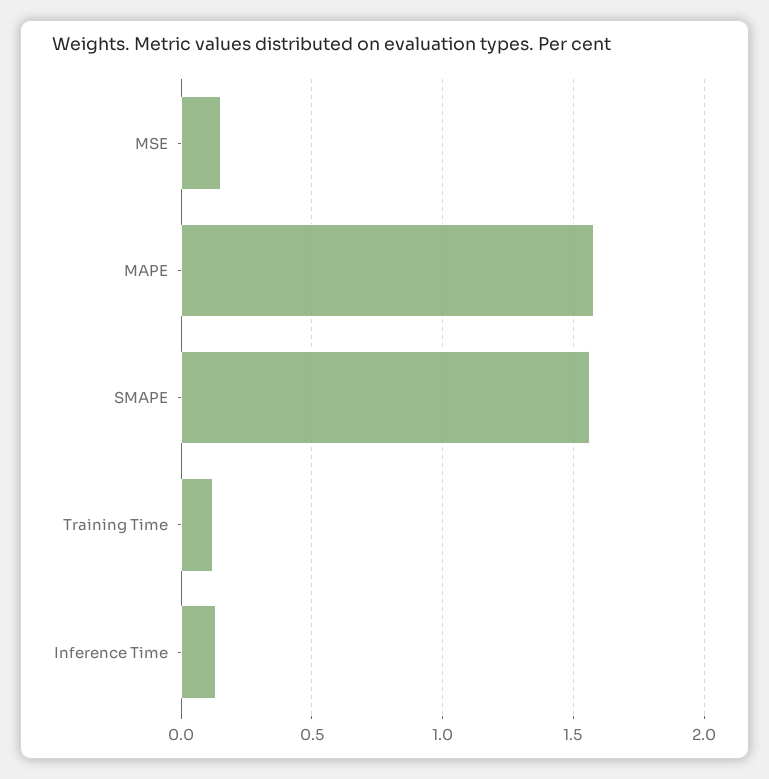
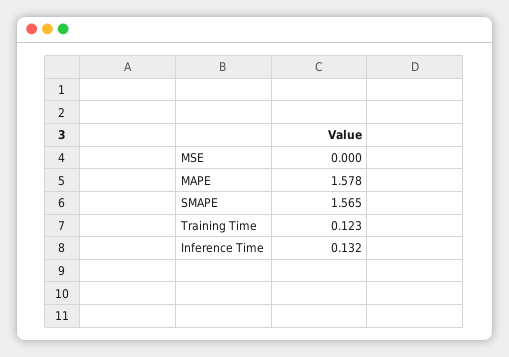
MSE: 0.15 -> 0

